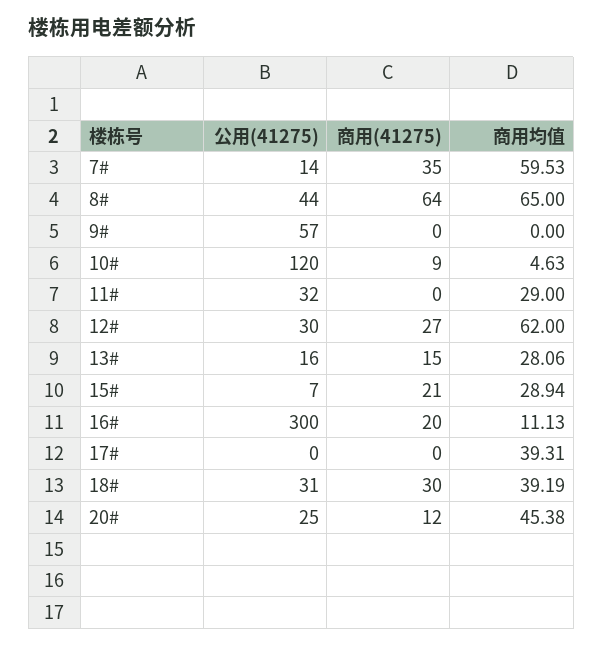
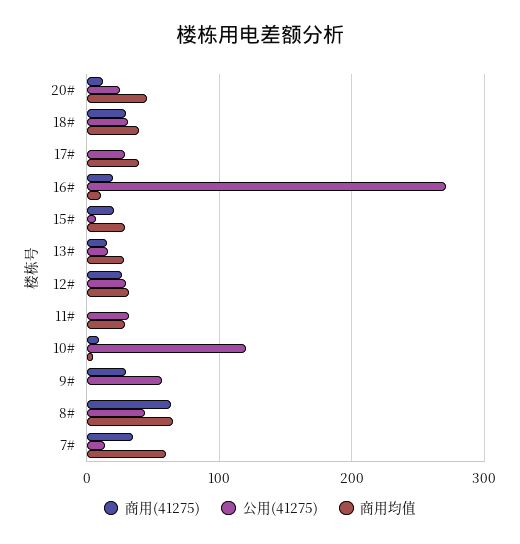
商用(41275), 9#: 0 -> 30
商用均值, 12#: 62 -> 30
公用(41275), 16#: 300 -> 270
公用(41275), 17#: 0 -> 30

